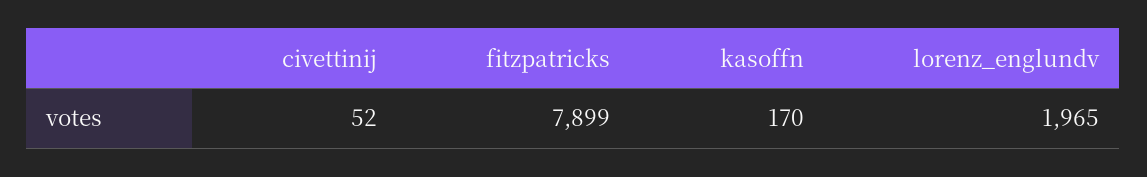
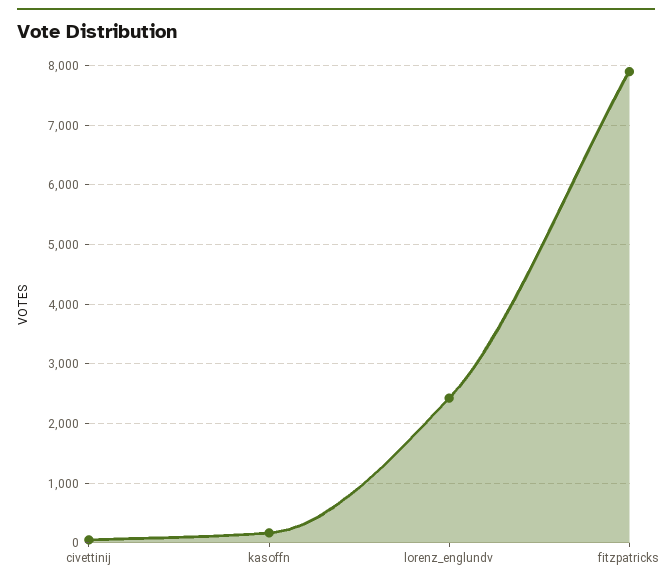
lorenz_englundv: 1965 -> 2400

